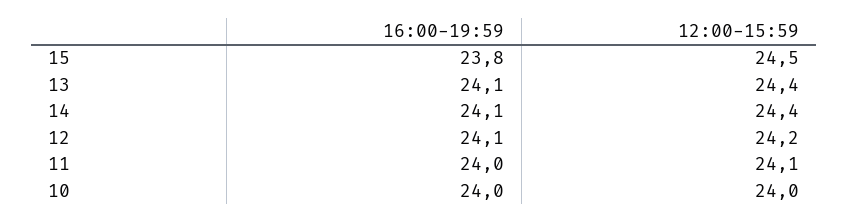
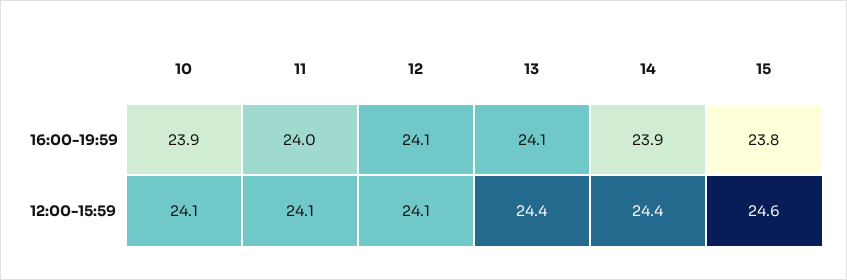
12:00-15:59, 15: 24.5 -> 24.6
16:00-19:59, 14: 24.1 -> 23.9
12:00-15:59, 12: 24.2 -> 24.1
16:00-19:59, 10: 24 -> 23.9
12:00-15:59, 10: 24 -> 24.1

